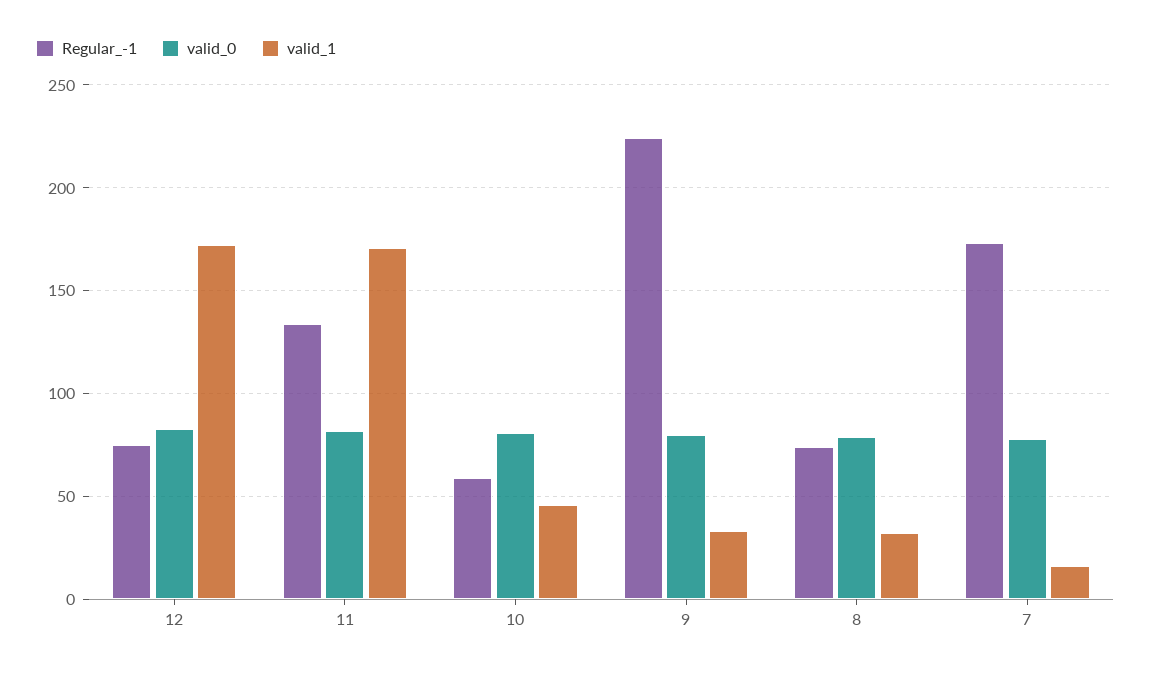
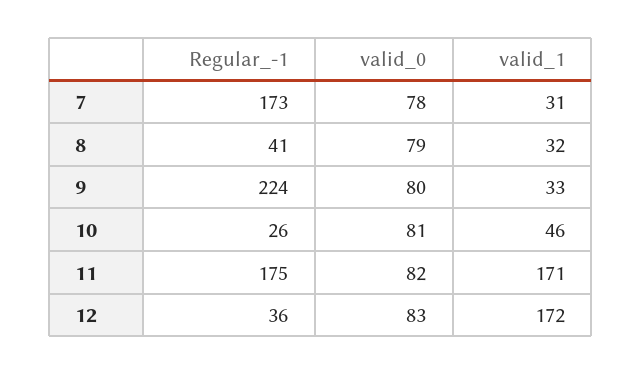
Regular_-1, 12: 75 -> 36
Regular_-1, 11: 135 -> 175
Regular_-1, 10: 60 -> 26
Regular_-1, 8: 75 -> 41
valid_1, 7: 15 -> 31

